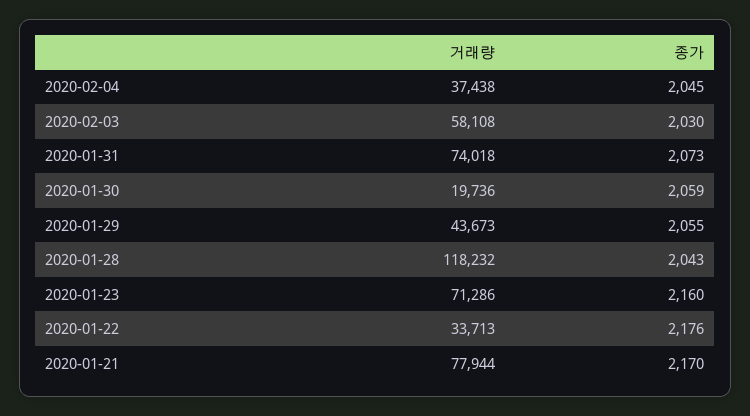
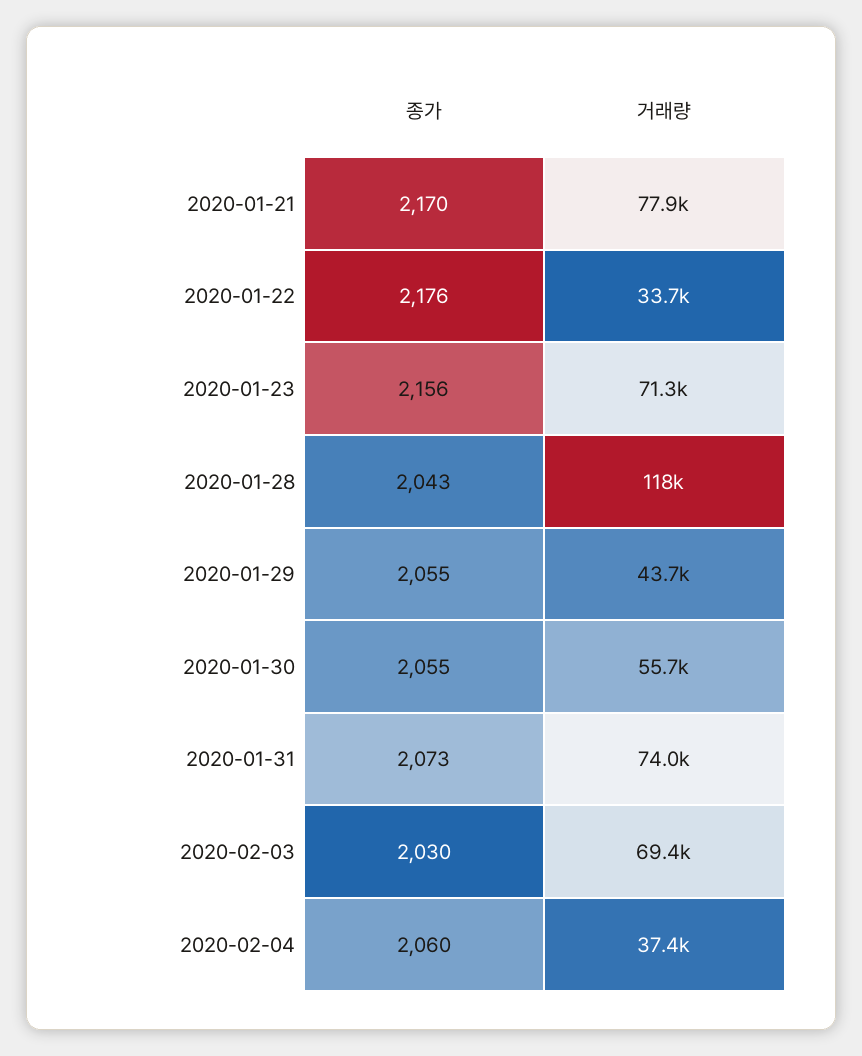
종가, 2020-02-04: 2045 -> 2060
거래량, 2020-02-03: 58108 -> 69400
거래량, 2020-01-30: 19736 -> 55700
종가, 2020-01-30: 2059 -> 2055
종가, 2020-01-23: 2160 -> 2156

